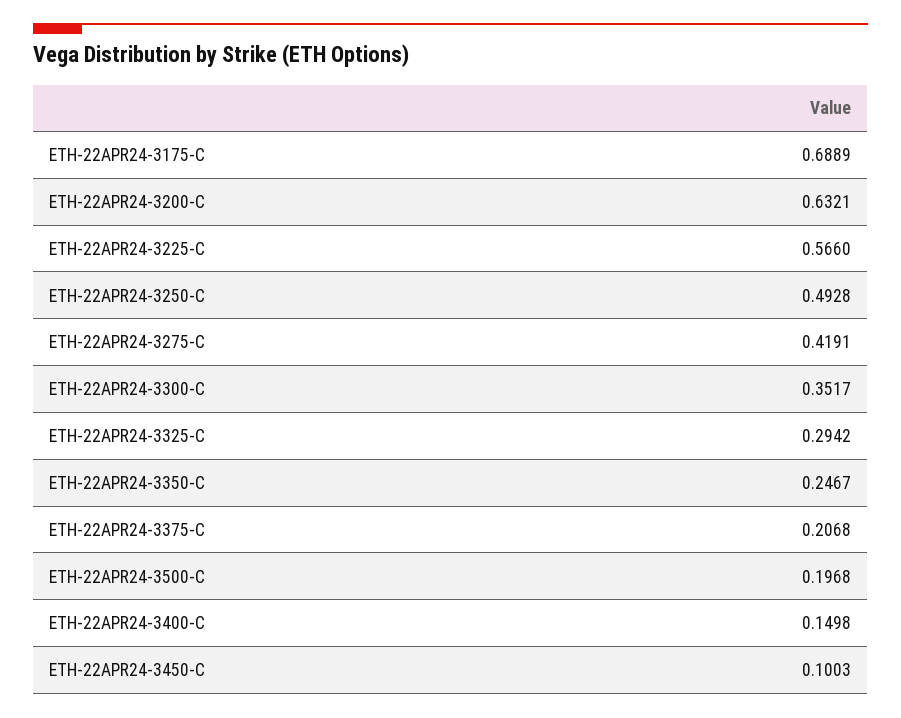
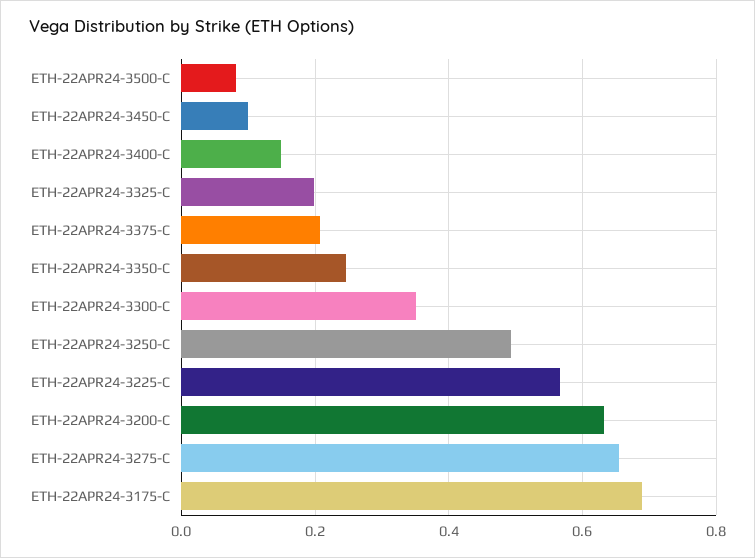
ETH-22APR24-3275-C: 0.4191 -> 0.66
ETH-22APR24-3325-C: 0.2942 -> 0.2
ETH-22APR24-3500-C: 0.1968 -> 0.08

